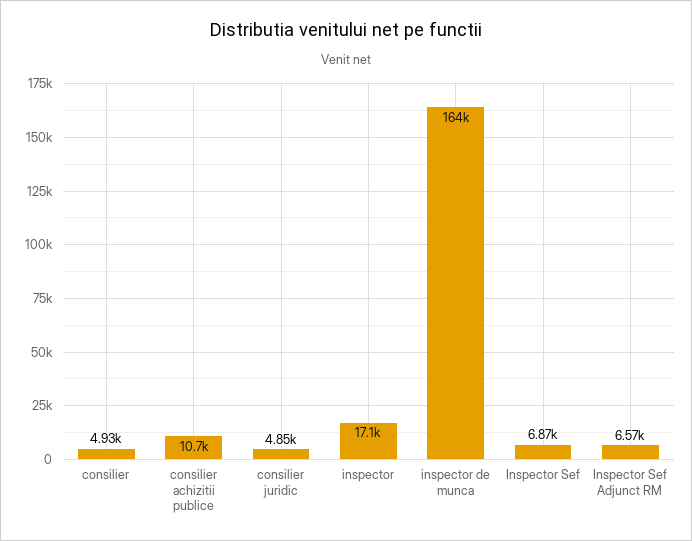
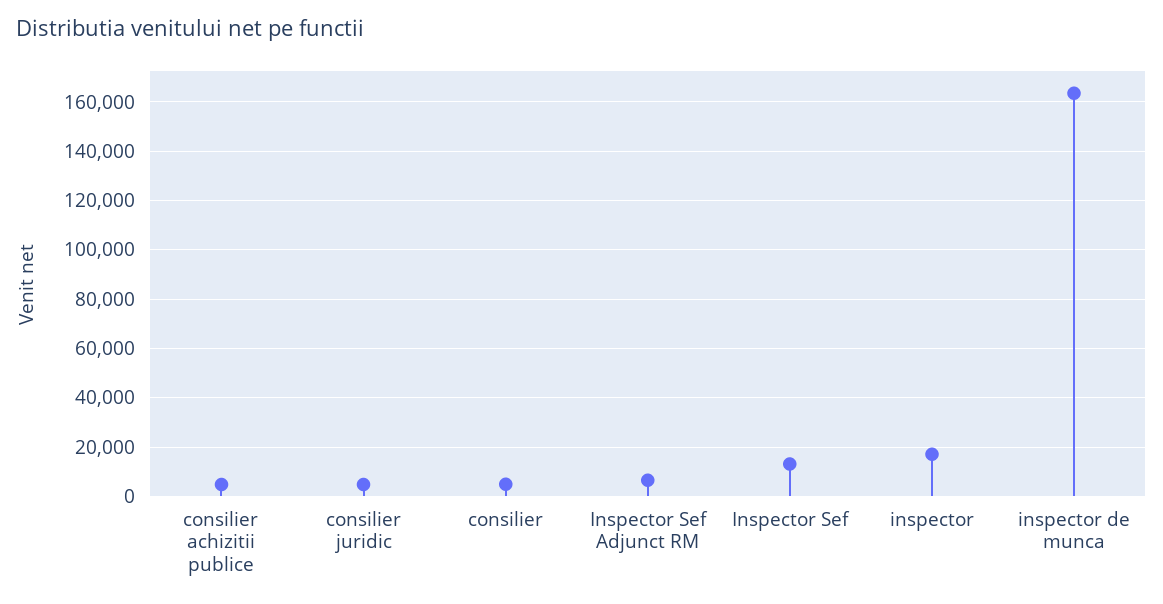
consilier achizitii publice: 10700 -> 5000
Inspector Sef: 6870 -> 12500

